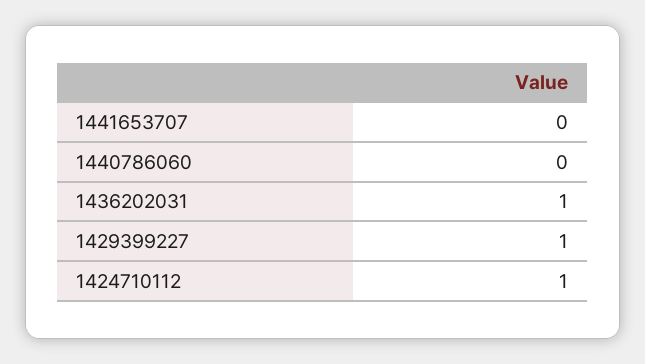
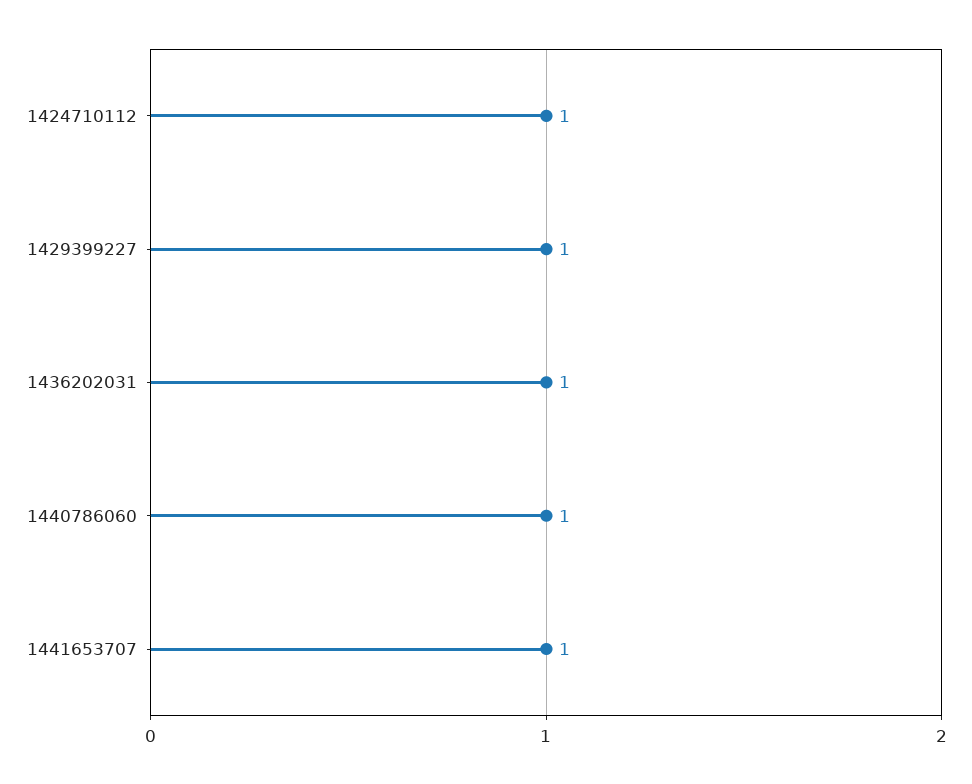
1441653707: 0 -> 1
1440786060: 0 -> 1

